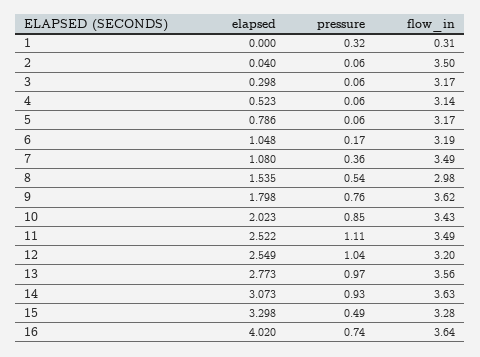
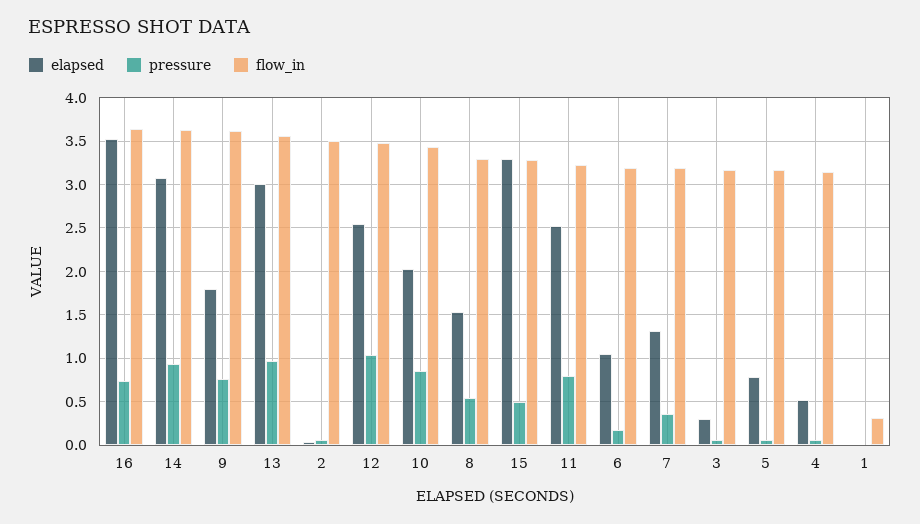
pressure, 1: 0.32 -> 0
elapsed, 7: 1.08 -> 1.3
flow_in, 7: 3.49 -> 3.2
flow_in, 8: 2.98 -> 3.3
pressure, 11: 1.11 -> 0.8
flow_in, 11: 3.49 -> 3.2
flow_in, 12: 3.2 -> 3.5
elapsed, 13: 2.773 -> 3
elapsed, 16: 4.02 -> 3.5

